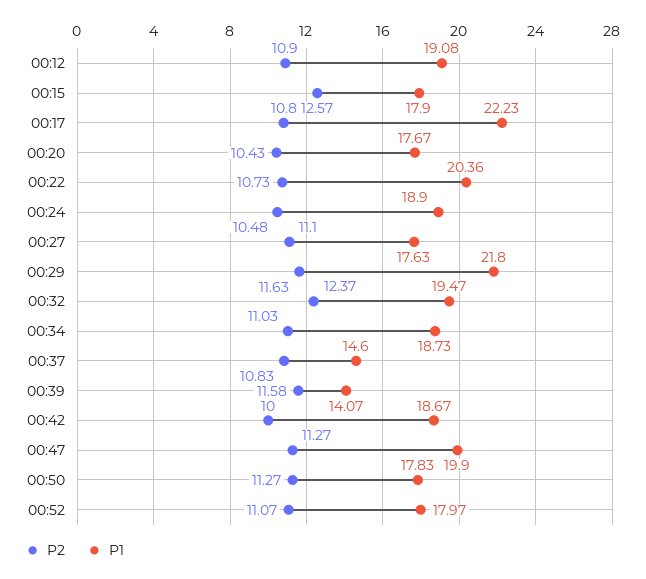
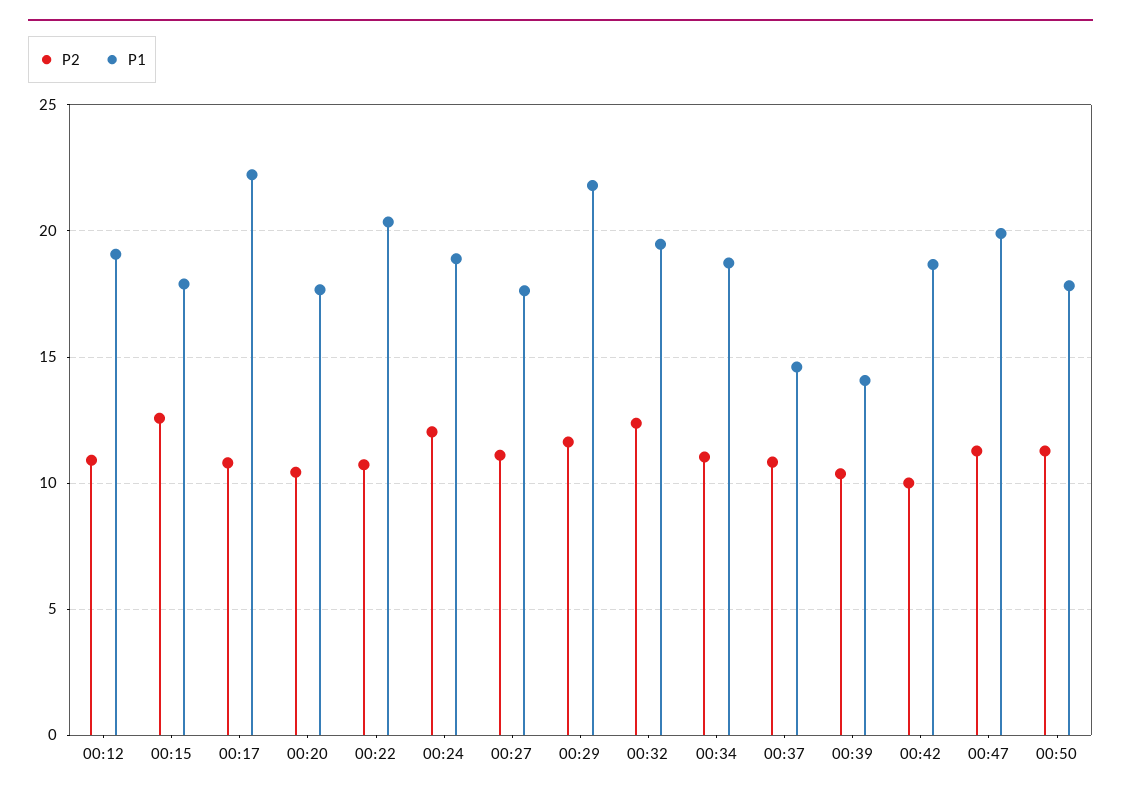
P2, 00:24: 10.48 -> 12
P2, 00:39: 11.58 -> 10.5
P2, 00:52: 11.07 -> none
P1, 00:52: 17.97 -> none

